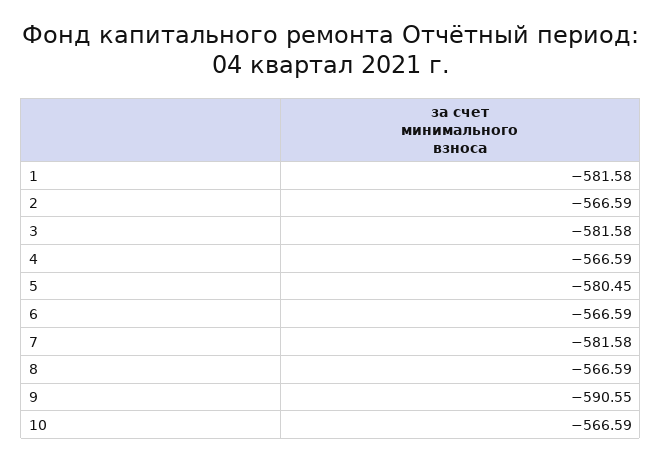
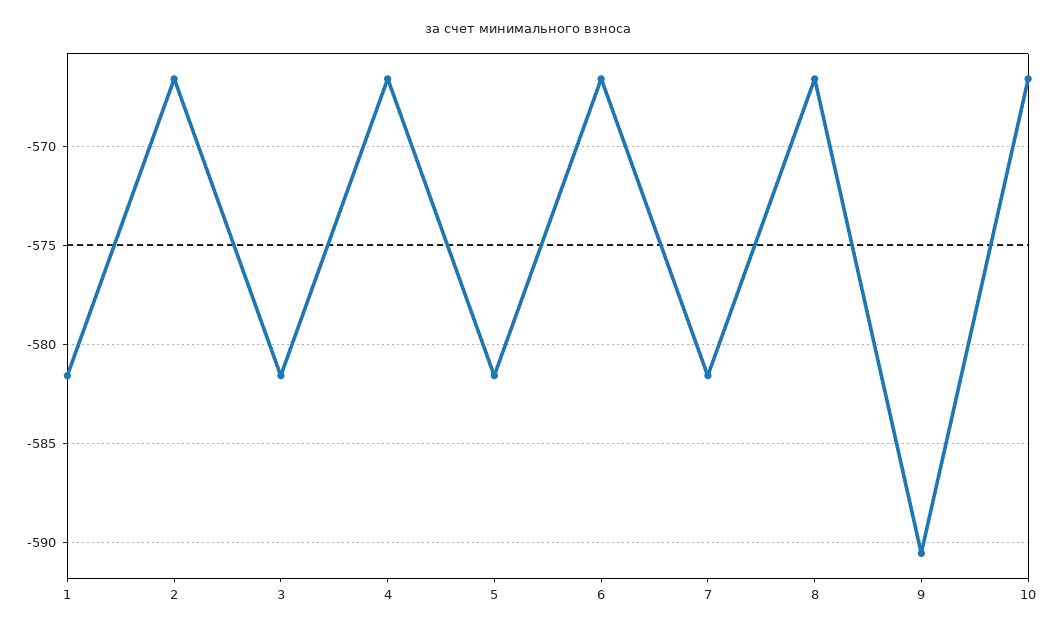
5: -580.45 -> -581.5

